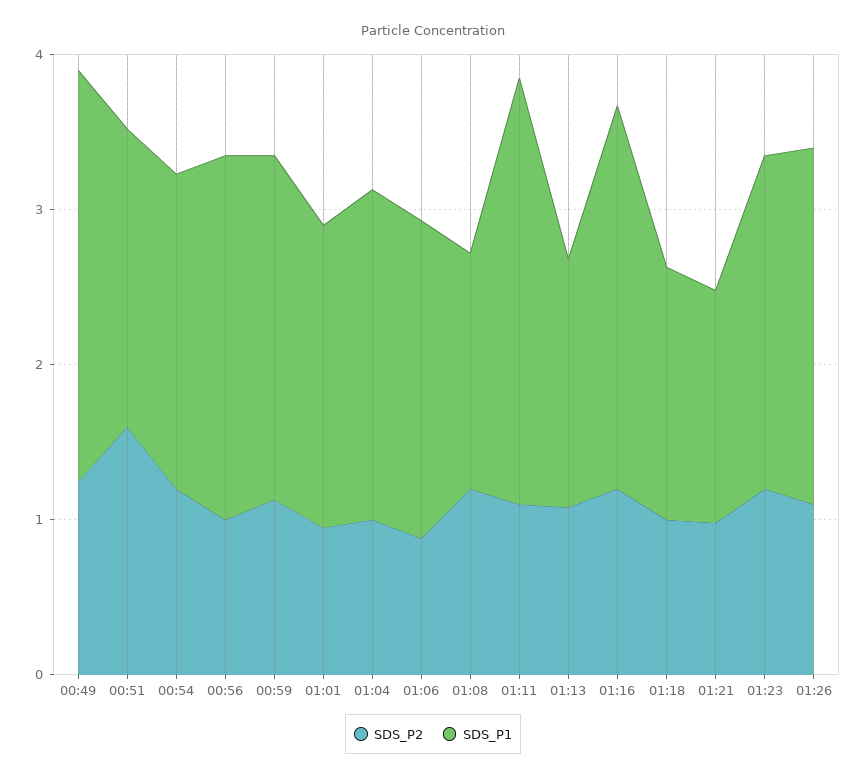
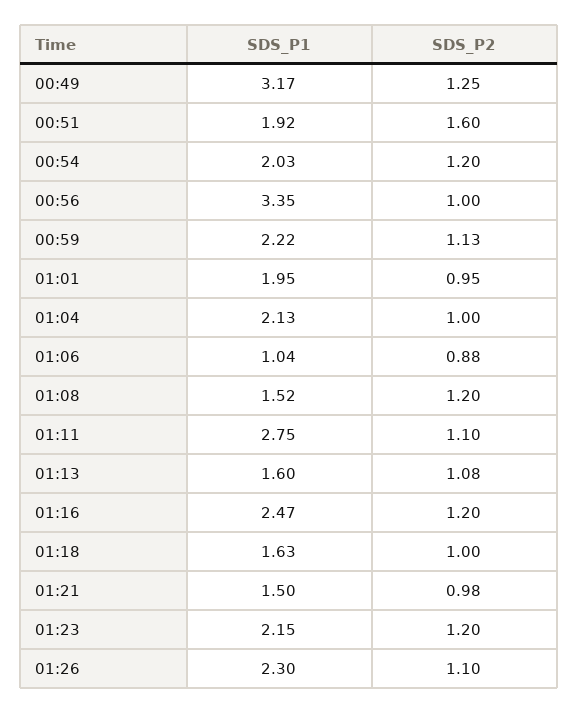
SDS_P1, 00:49: 2.6 -> 3.17
SDS_P1, 00:56: 2.4 -> 3.35
SDS_P1, 01:06: 2 -> 1.04

